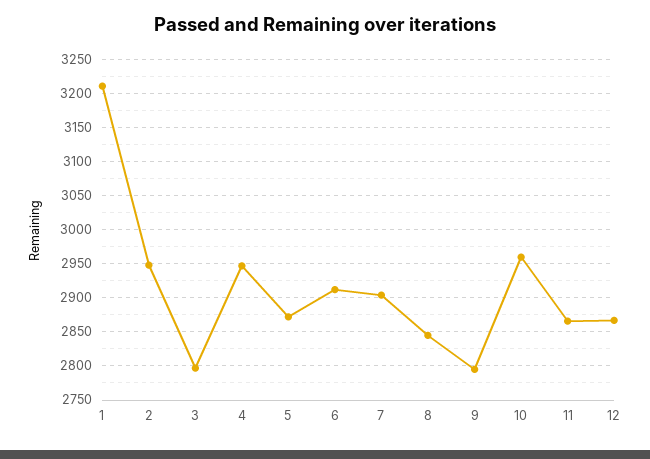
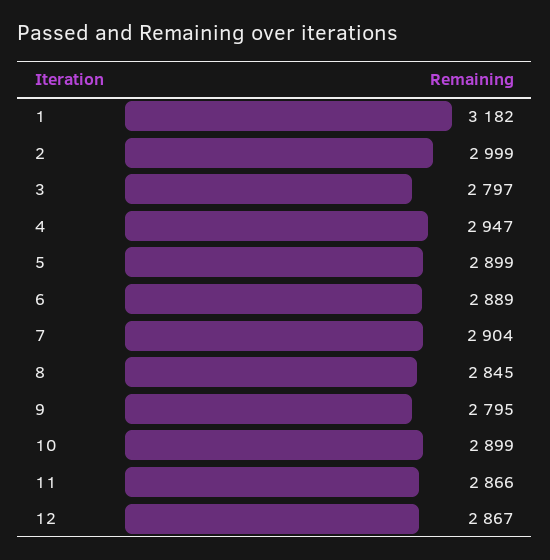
1: 3210 -> 3182
2: 2950 -> 2999
5: 2870 -> 2899
6: 2910 -> 2889
10: 2960 -> 2899

